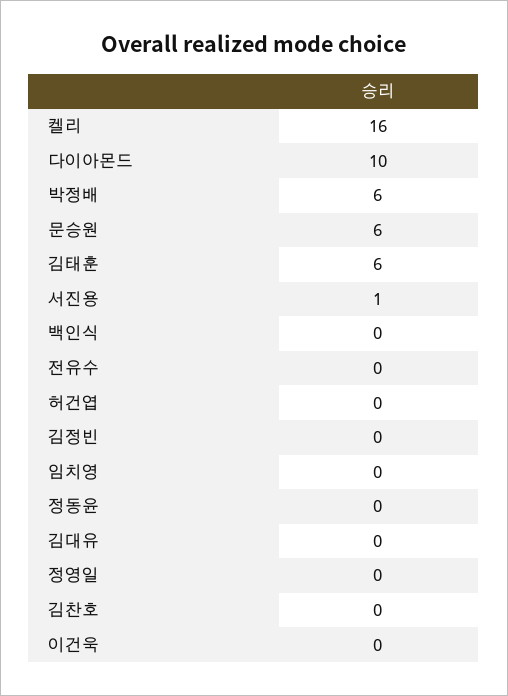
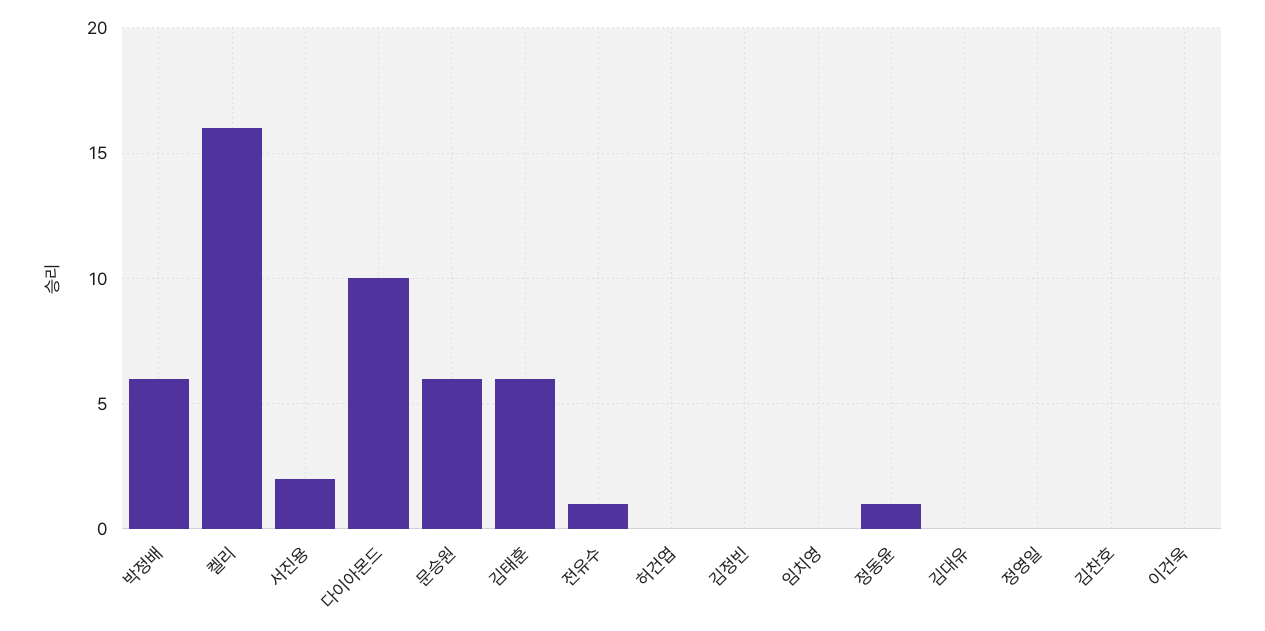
서진용: 1 -> 2
백인식: 0 -> none
전유수: 0 -> 1
정동윤: 0 -> 1

